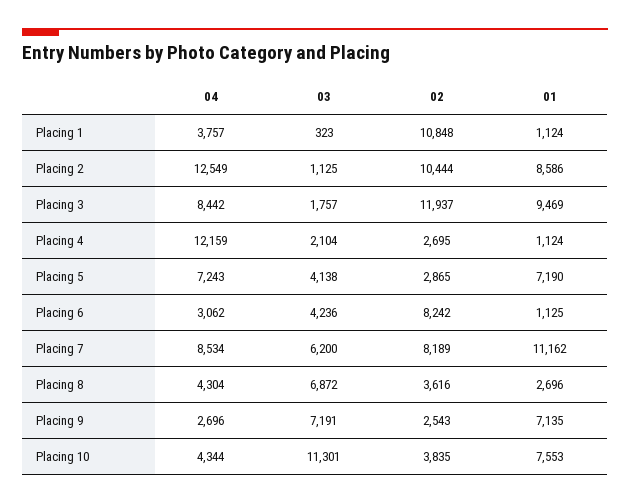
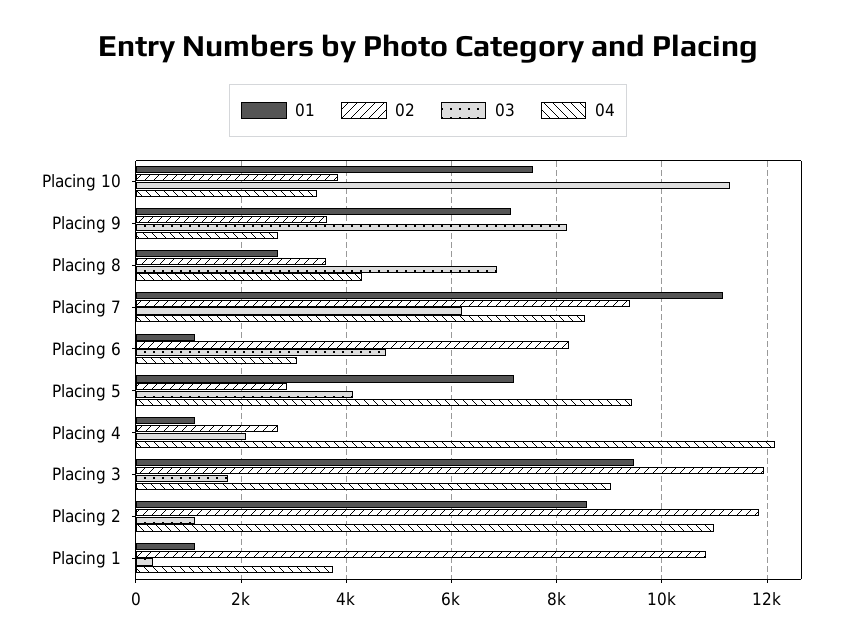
04, Placing 2: 12549 -> 11000
02, Placing 2: 10444 -> 11800
04, Placing 3: 8442 -> 9000
04, Placing 5: 7243 -> 9400
03, Placing 6: 4236 -> 4800
02, Placing 7: 8189 -> 9400
03, Placing 9: 7191 -> 8200
02, Placing 9: 2543 -> 3600
04, Placing 10: 4344 -> 3400

